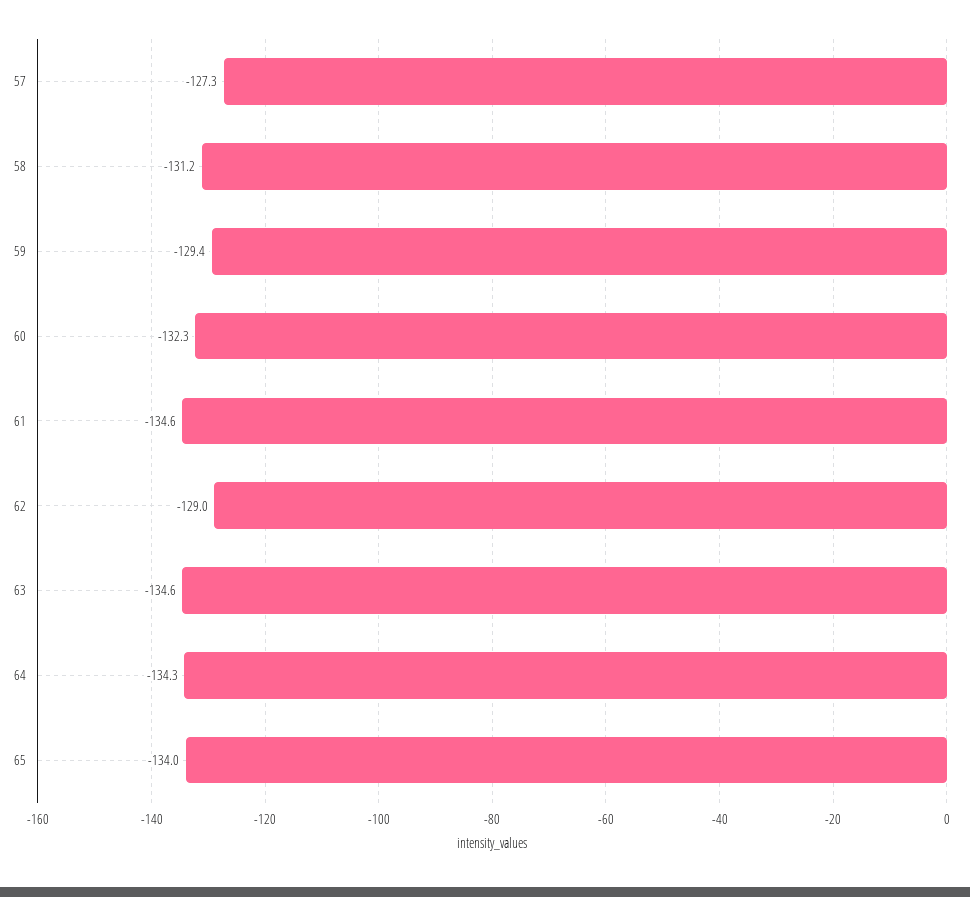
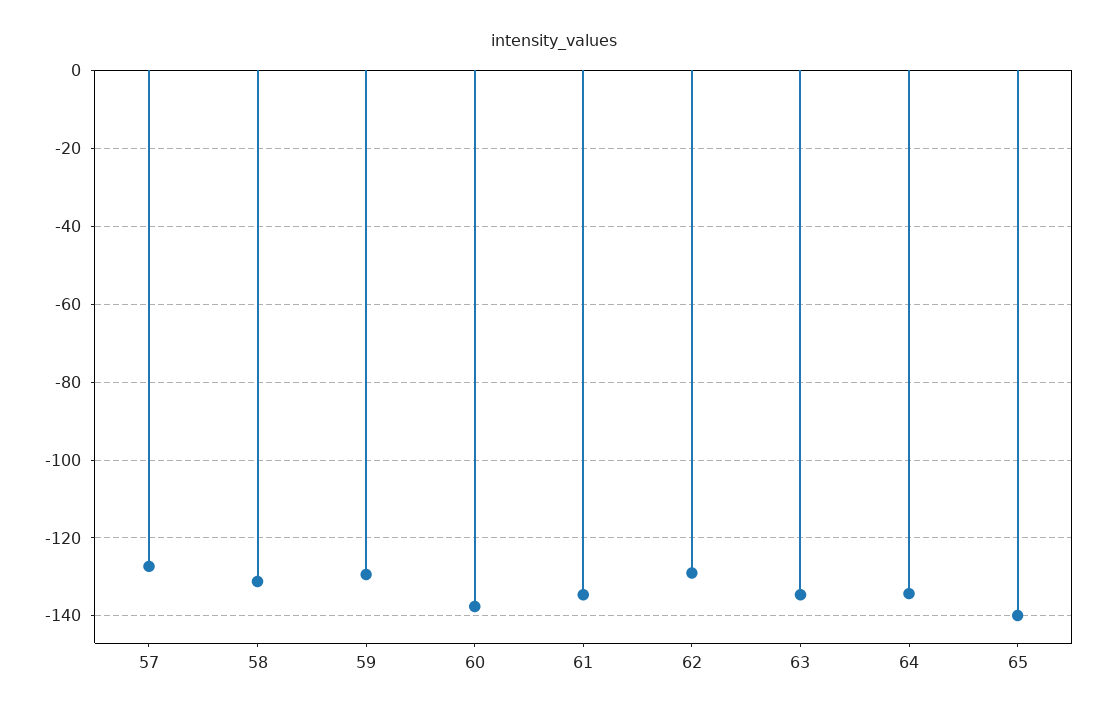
60: -132.3 -> -138
65: -134 -> -140

